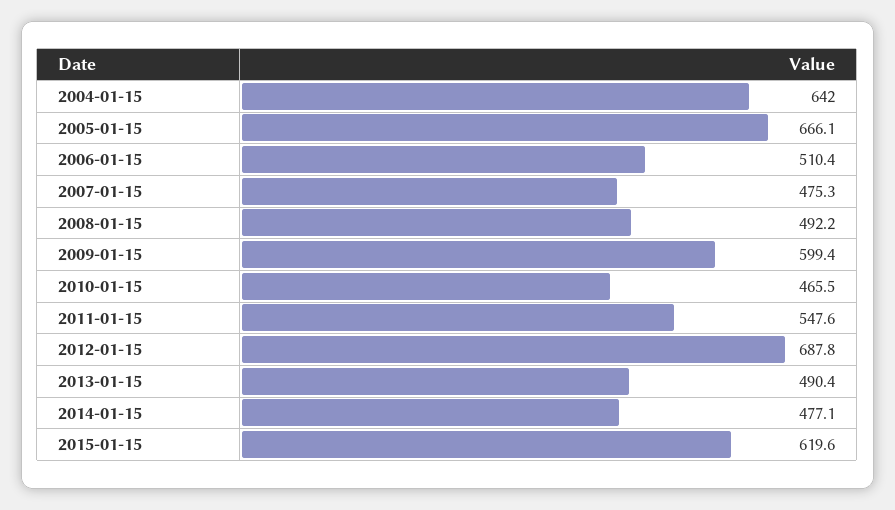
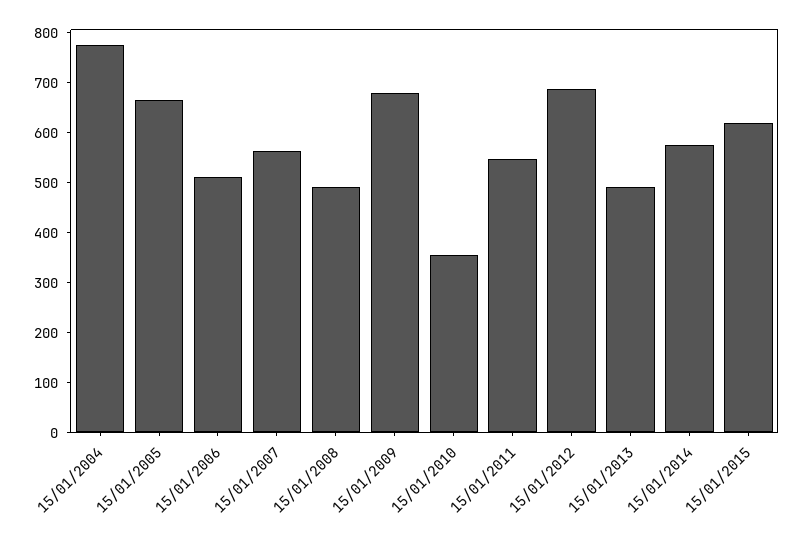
2004-01-15: 642 -> 780
2007-01-15: 475.3 -> 560
2009-01-15: 599.4 -> 680
2010-01-15: 465.5 -> 360
2014-01-15: 477.1 -> 580

